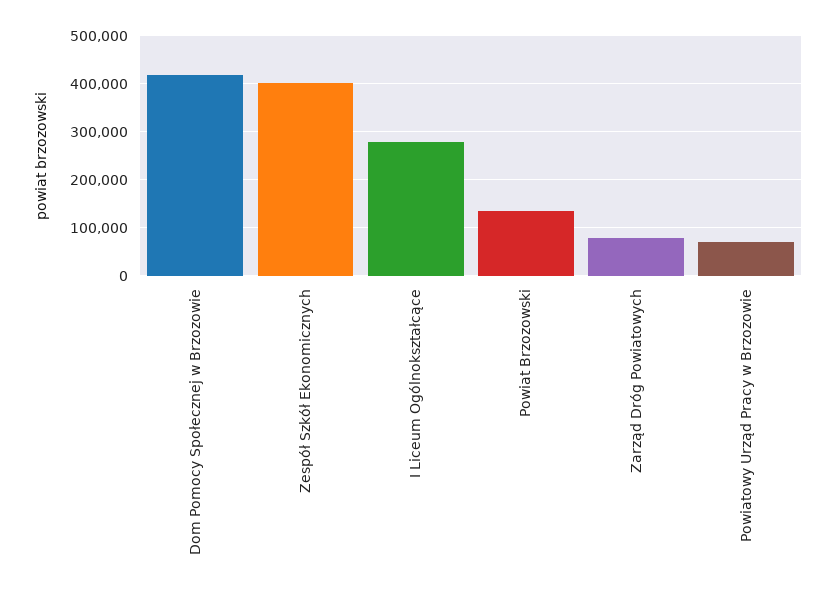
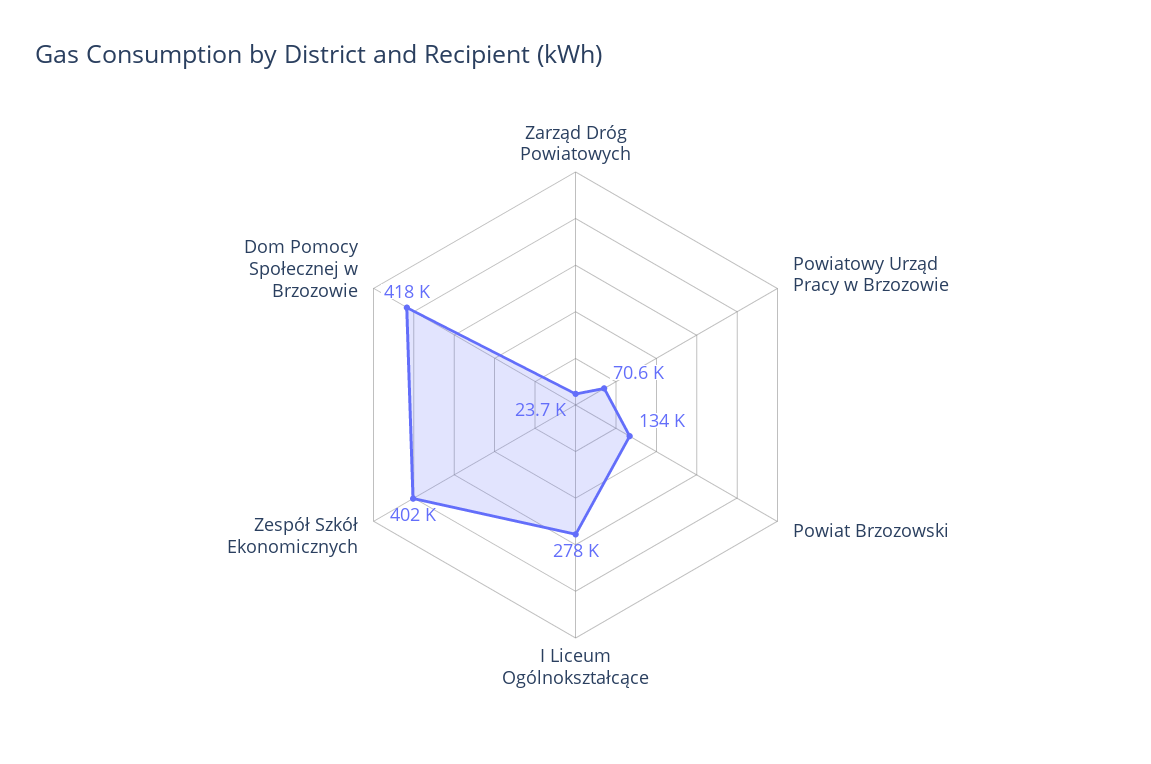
Zarząd Dróg Powiatowych: 80000 -> 23700

